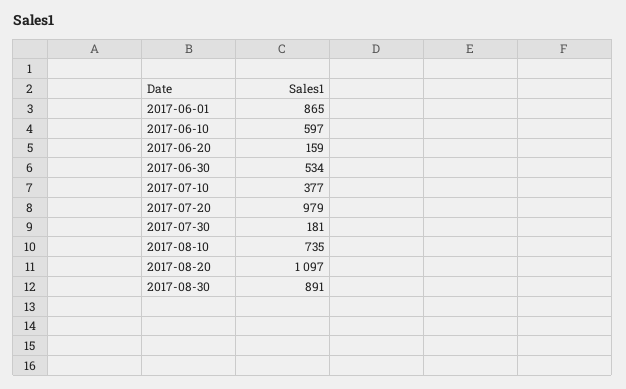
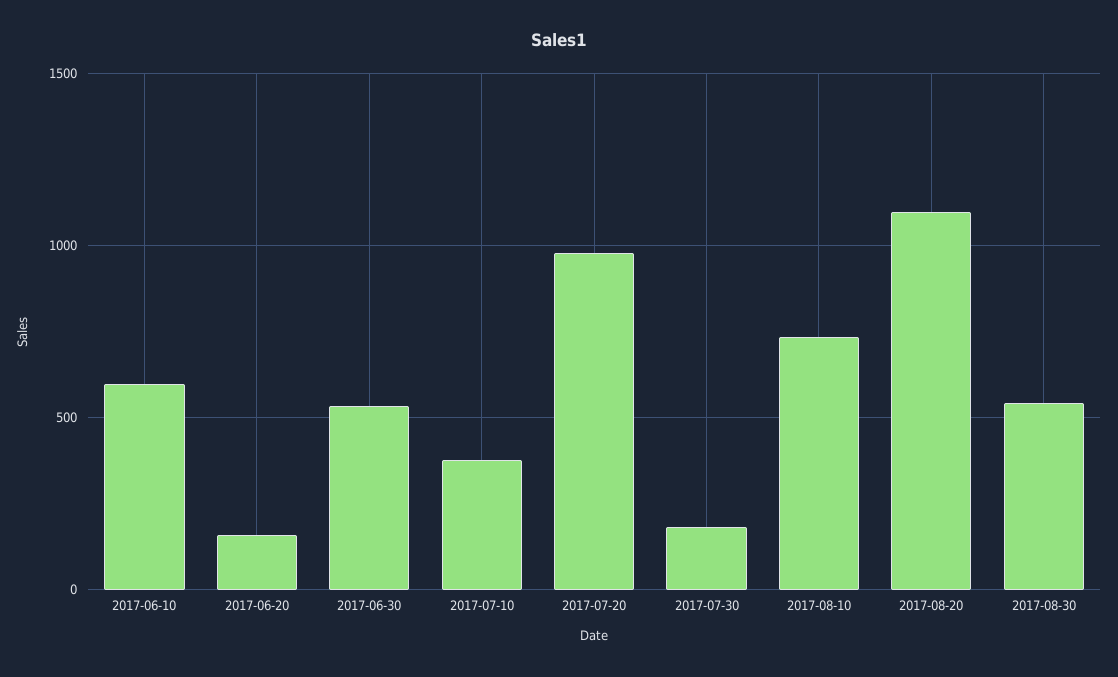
2017-06-01: 865 -> none
2017-08-30: 891 -> 550

